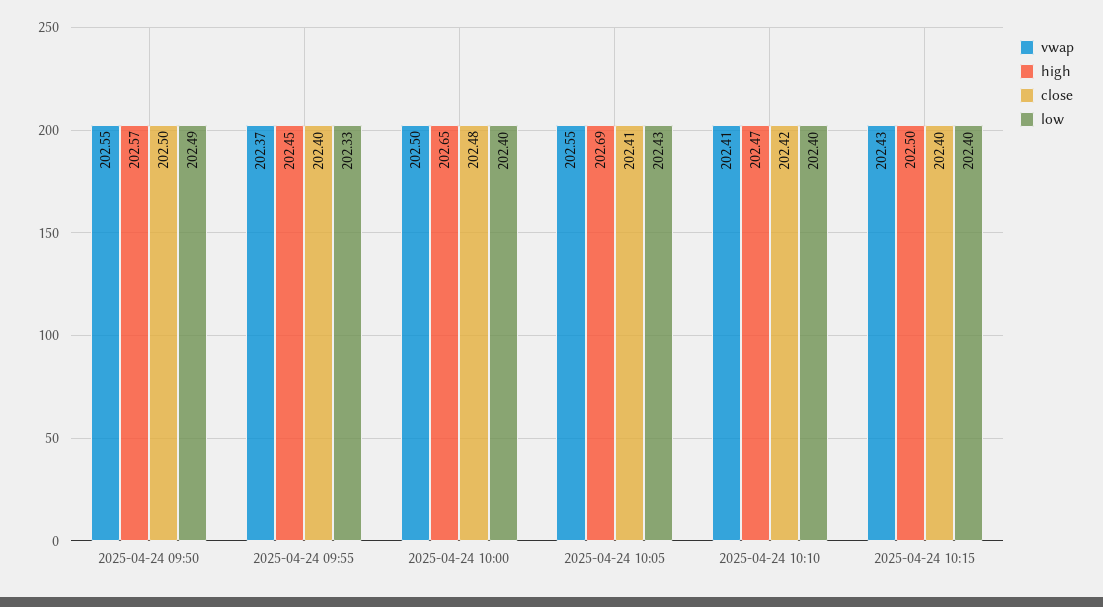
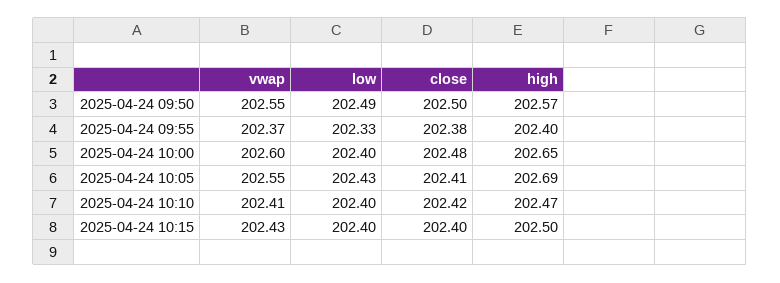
high, 2025-04-24 09:55: 202.45 -> 202.4
close, 2025-04-24 09:55: 202.4 -> 202.38
vwap, 2025-04-24 10:00: 202.5 -> 202.6

